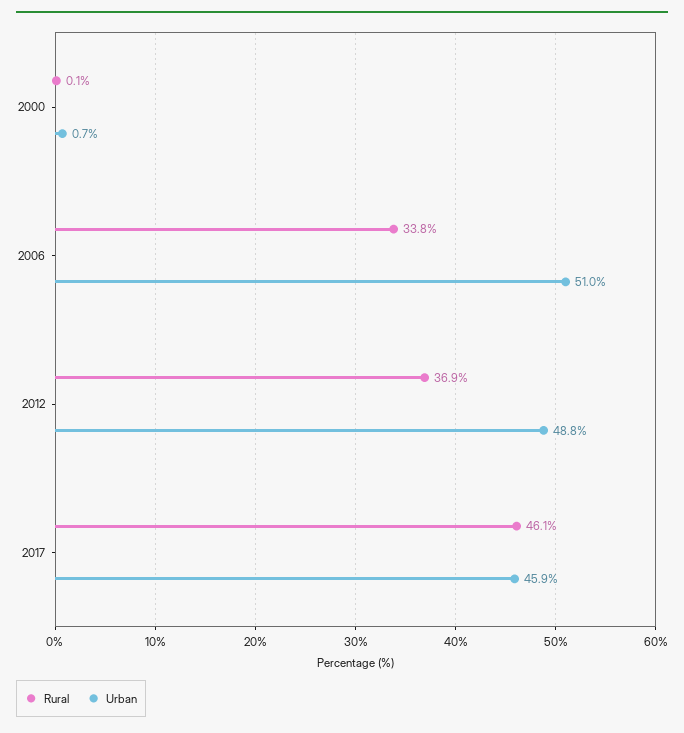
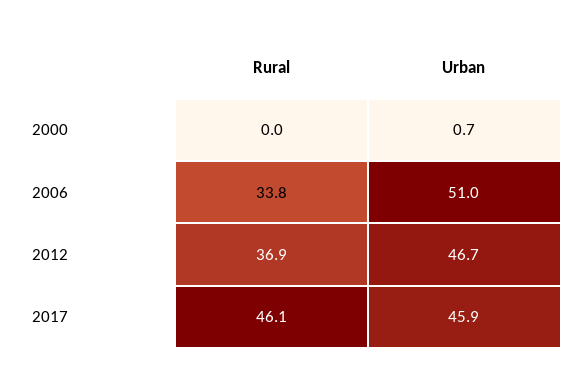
Rural, 2000: 0.1 -> 0
Urban, 2012: 48.8 -> 46.7

